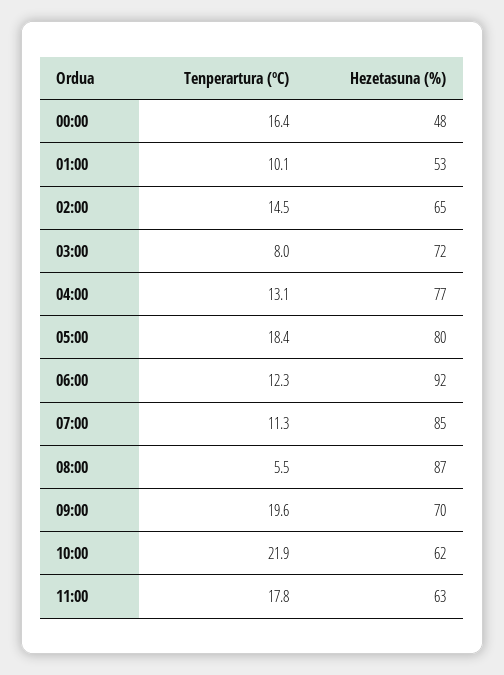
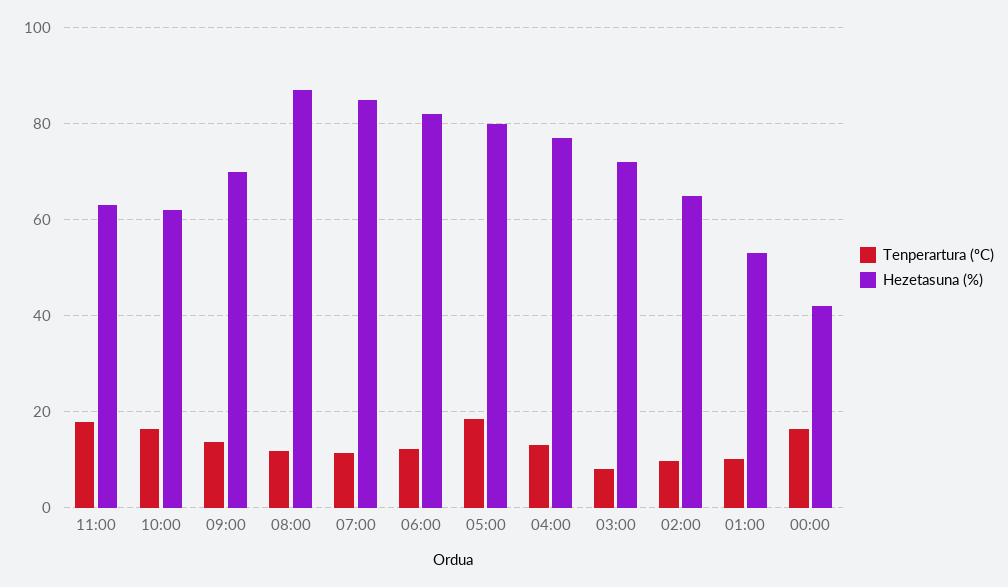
Hezetasuna (%), 00:00: 48 -> 42
Tenperartura (ºC), 02:00: 14.5 -> 10
Hezetasuna (%), 06:00: 92 -> 82
Tenperartura (ºC), 08:00: 5.5 -> 12
Tenperartura (ºC), 09:00: 19.6 -> 14
Tenperartura (ºC), 10:00: 21.9 -> 16

